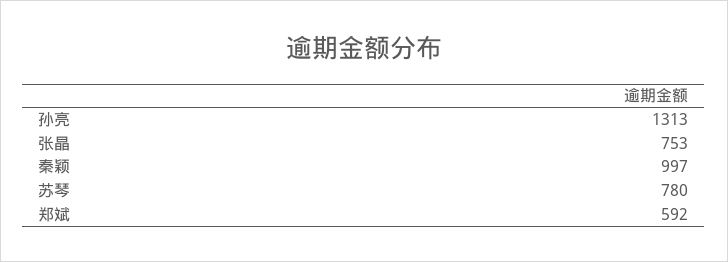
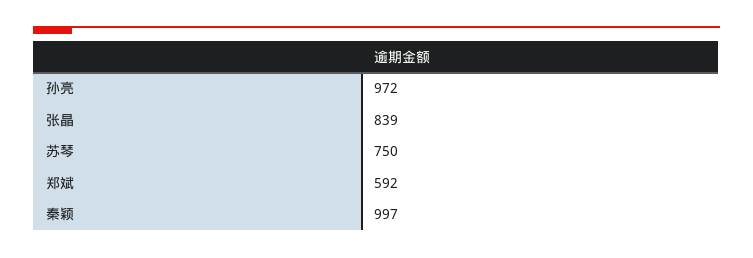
孙亮: 1313 -> 972
张晶: 753 -> 839
苏琴: 780 -> 750

